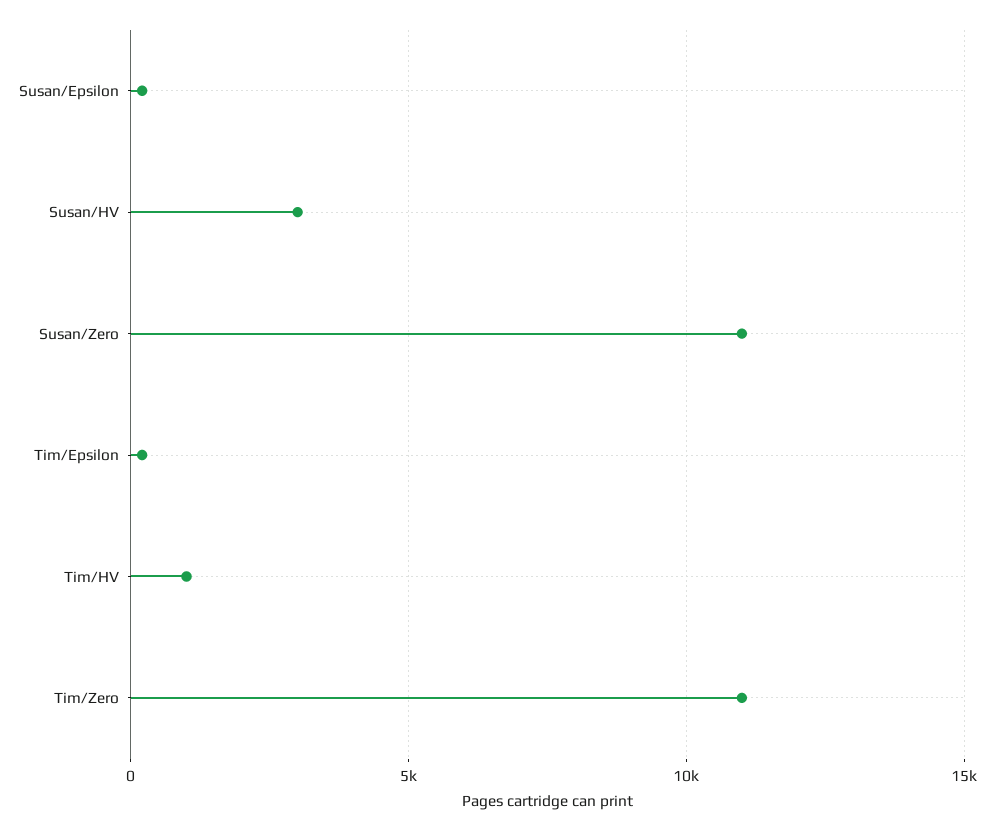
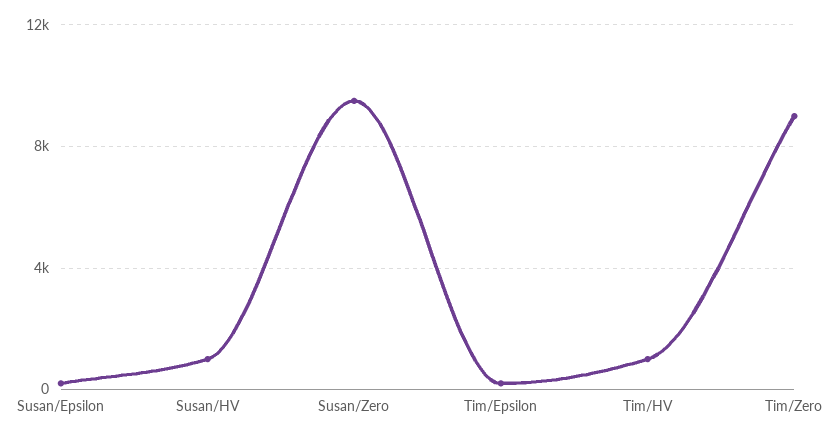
Susan/HV: 3000 -> 1000
Susan/Zero: 11000 -> 9500
Tim/Zero: 11000 -> 9000

